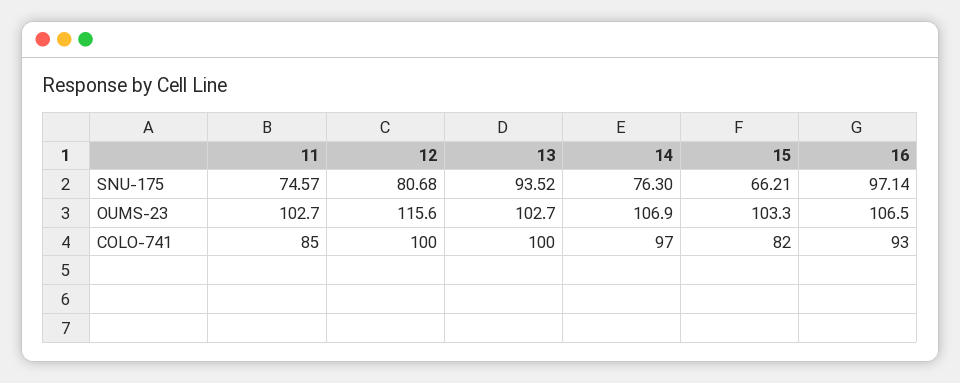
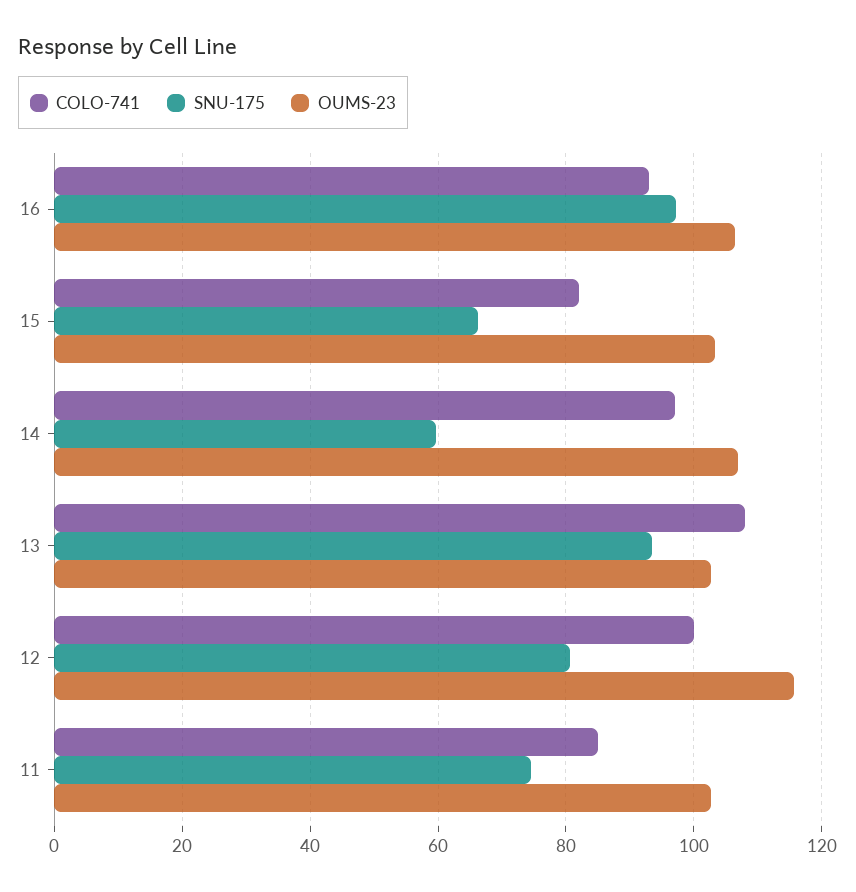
SNU-175, 14: 76.3 -> 60
COLO-741, 13: 100 -> 108

